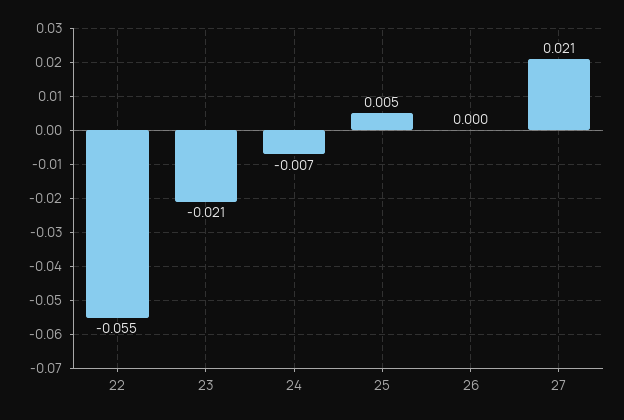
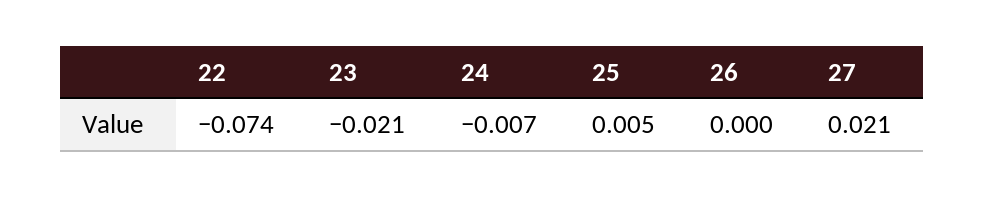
22: -0.055 -> -0.074

